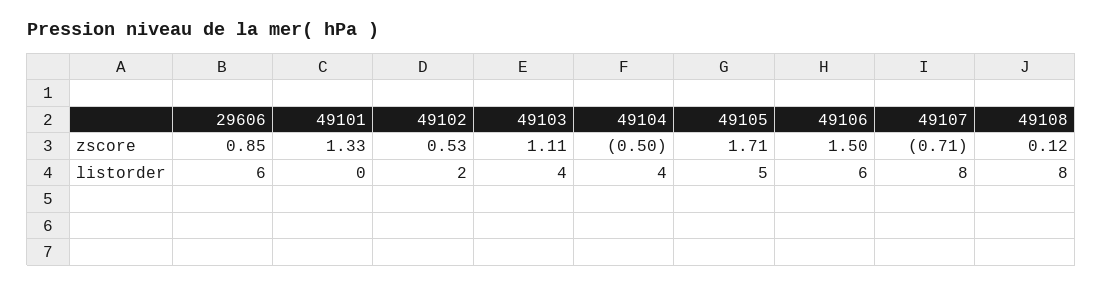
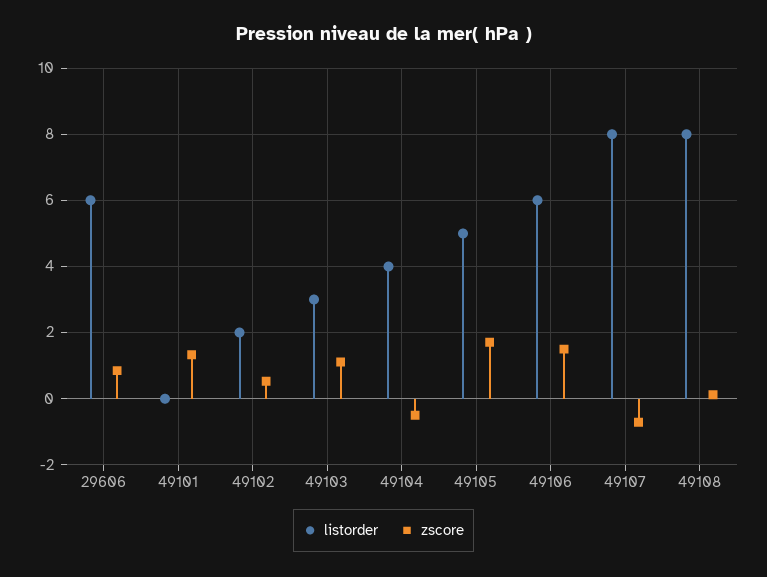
listorder, 49103: 4 -> 3

